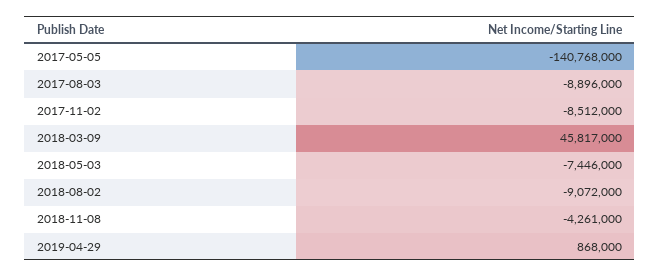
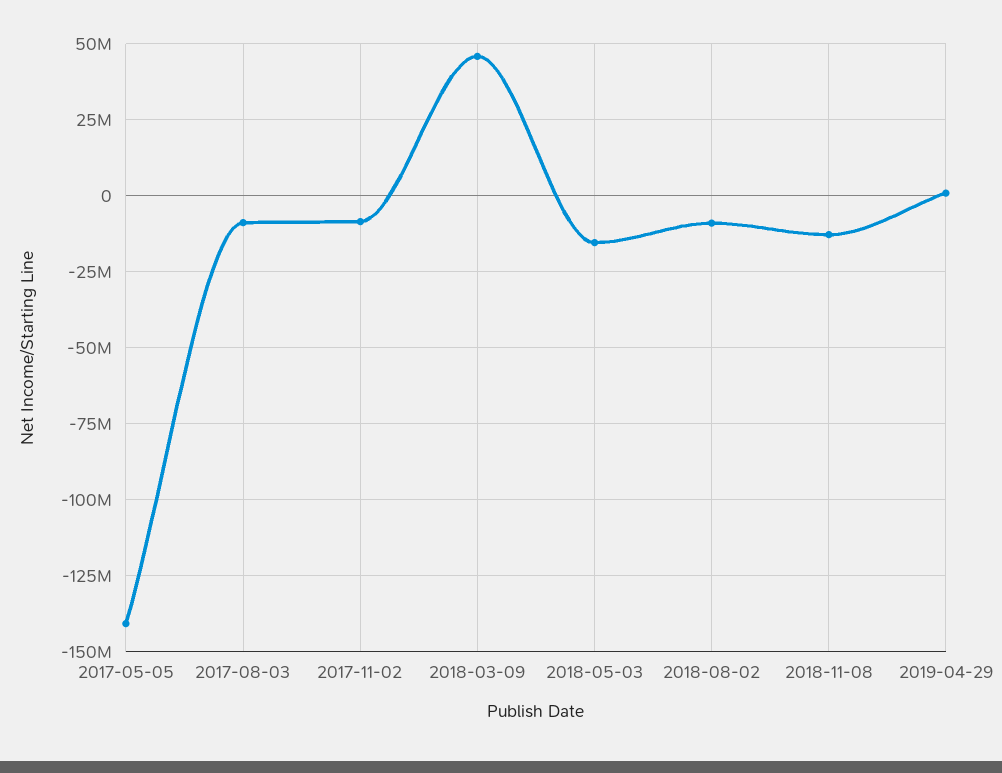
2018-05-03: -7446000 -> -15000000
2018-11-08: -4261000 -> -12500000

